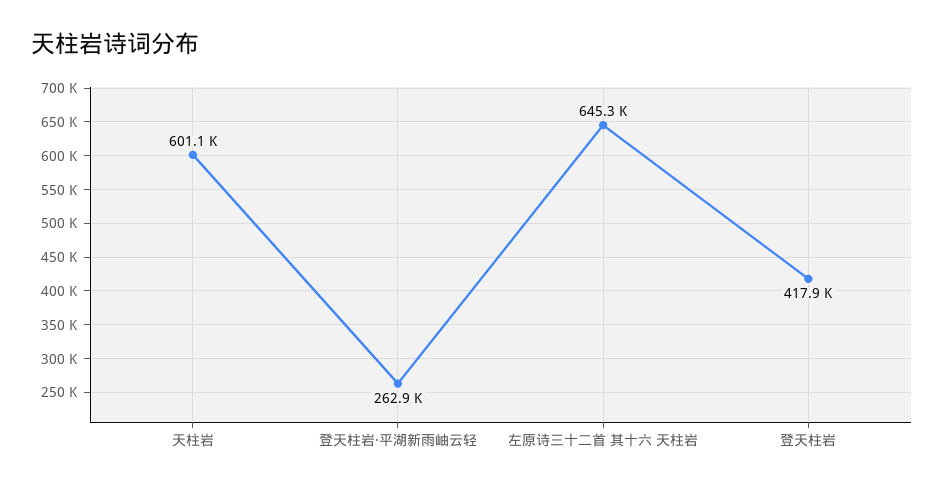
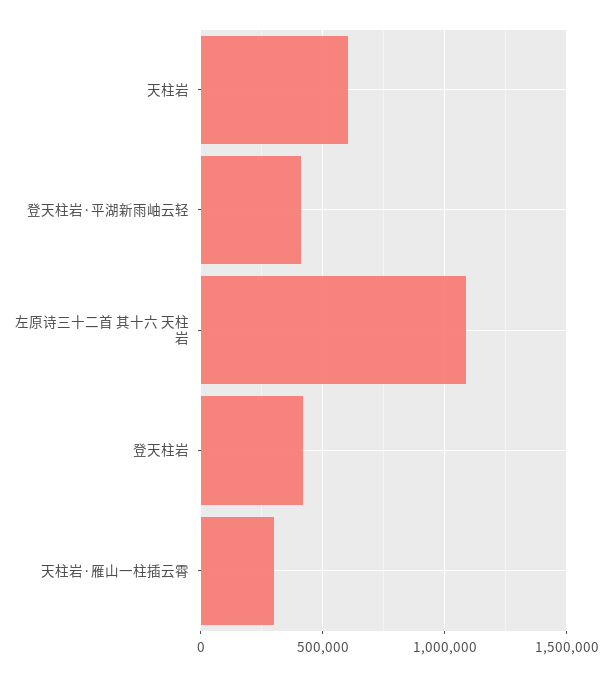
登天柱岩·平湖新雨岫云轻: 262900 -> 400000
左原诗三十二首 其十六 天柱岩: 645300 -> 1100000
天柱岩·雁山一柱插云霄: none -> 300000

